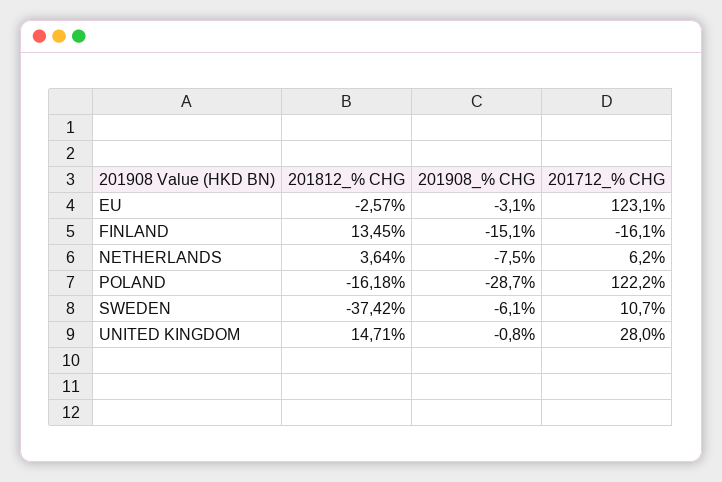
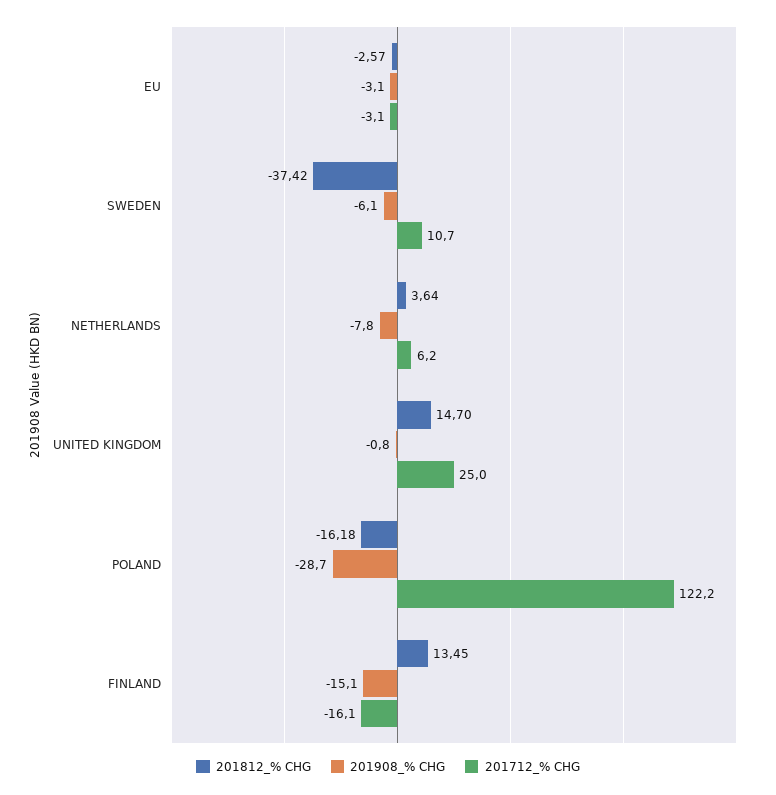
201712_% CHG, EU: 123.1 -> -3.1
201908_% CHG, NETHERLANDS: -7.5 -> -7.8
201812_% CHG, UNITED KINGDOM: 14.71 -> 14.7
201712_% CHG, UNITED KINGDOM: 28 -> 25

